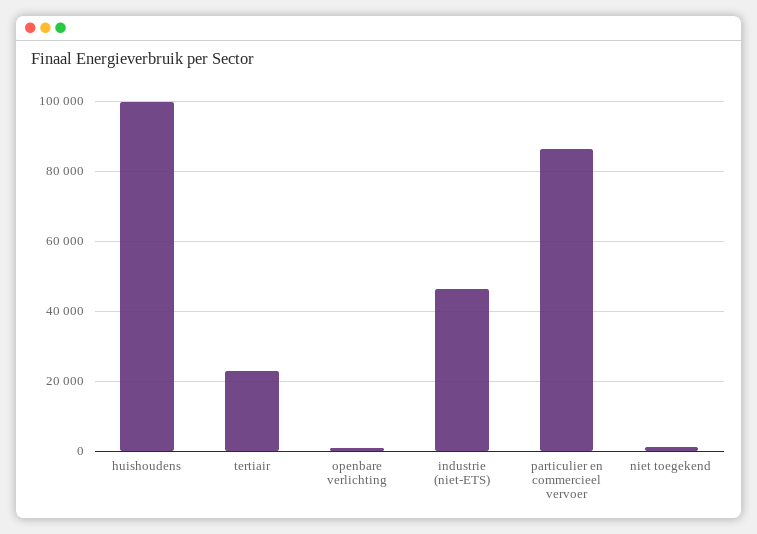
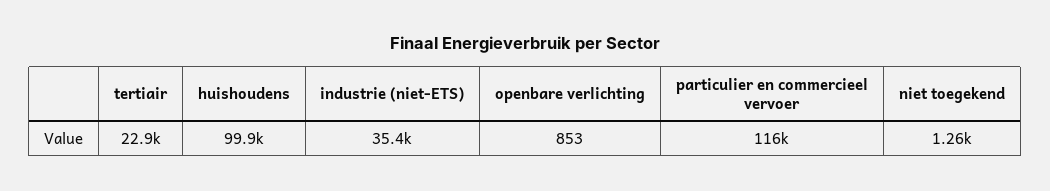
industrie (niet-ETS): 46000 -> 35400
particulier en commercieel vervoer: 86000 -> 116000

